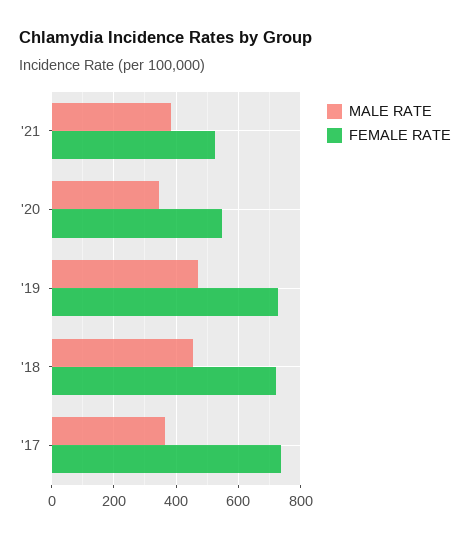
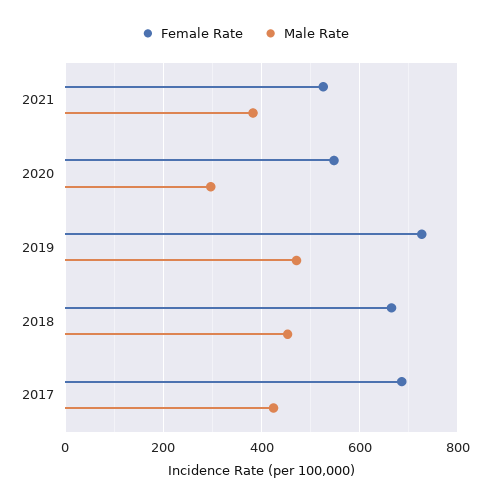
MALE RATE, '20: 340 -> 300
FEMALE RATE, '18: 720 -> 660
MALE RATE, '17: 360 -> 420
FEMALE RATE, '17: 740 -> 680

